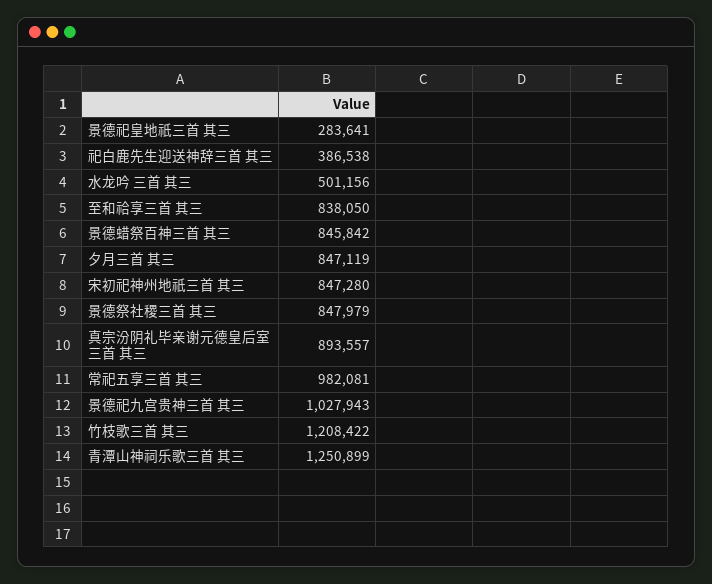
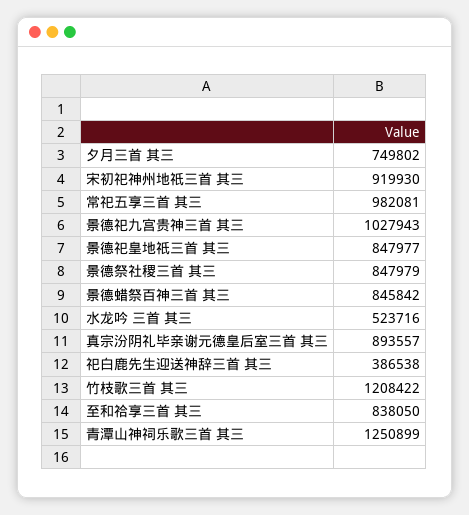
景德祀皇地祇三首 其三: 283641 -> 847977
水龙吟 三首 其三: 501156 -> 523716
夕月三首 其三: 847119 -> 749802
宋初祀神州地祇三首 其三: 847280 -> 919930

